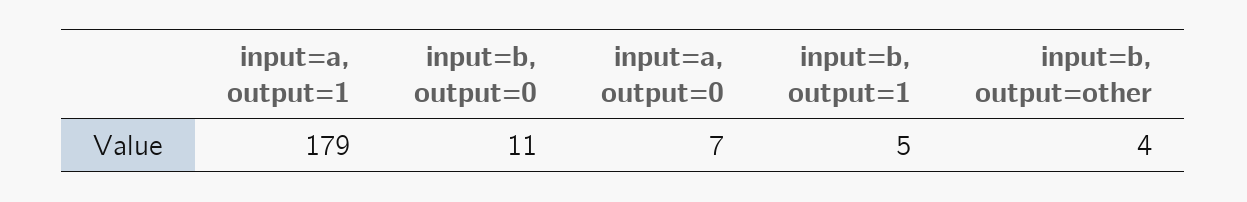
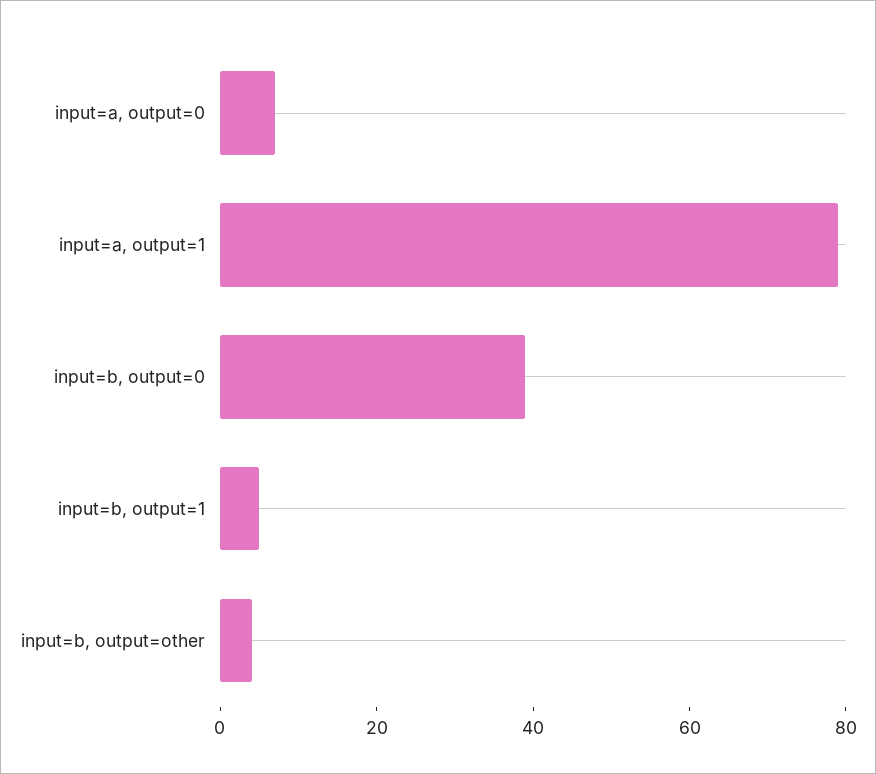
input=a, output=1: 179 -> 80
input=b, output=0: 11 -> 40

